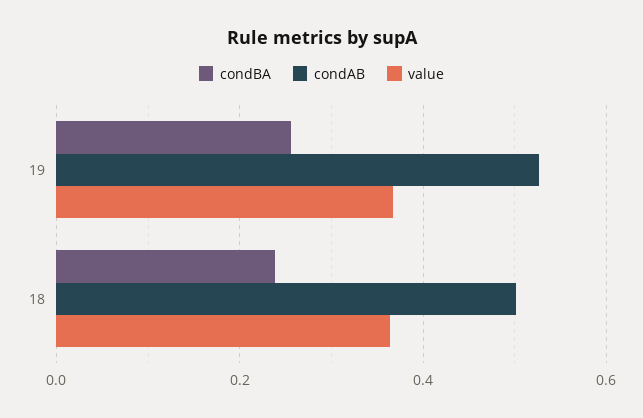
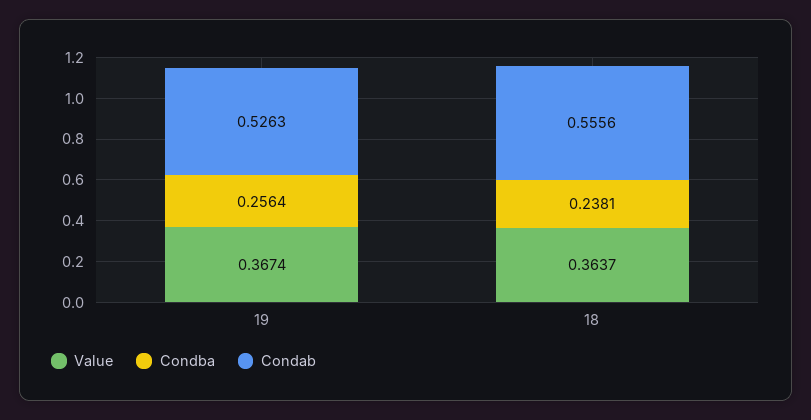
condAB, 18: 0.5 -> 0.5556

